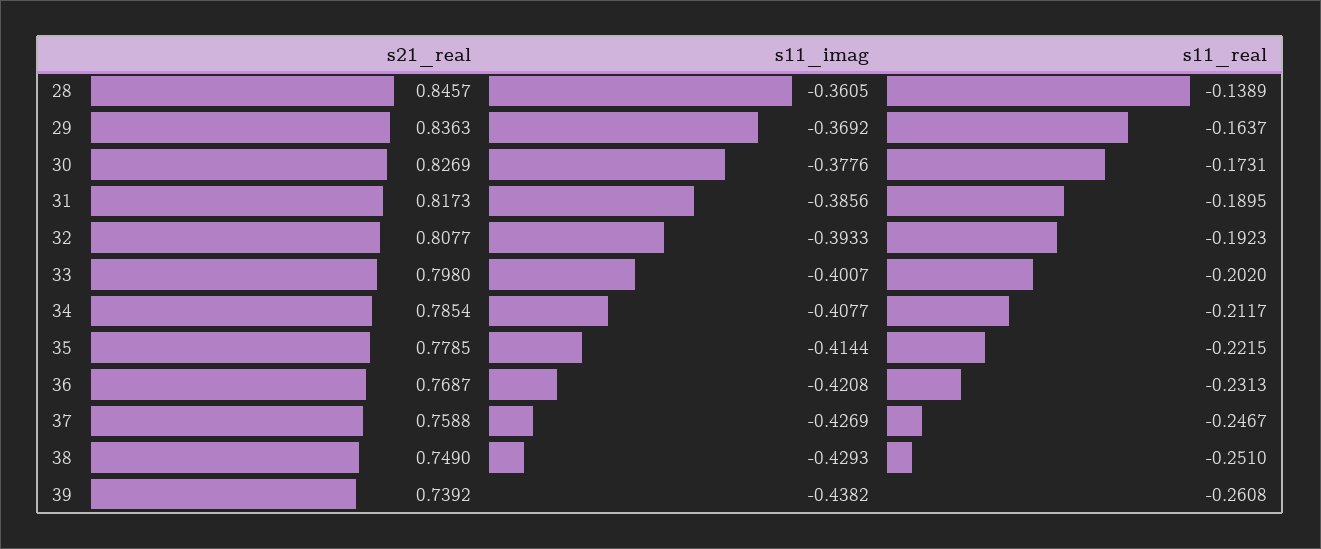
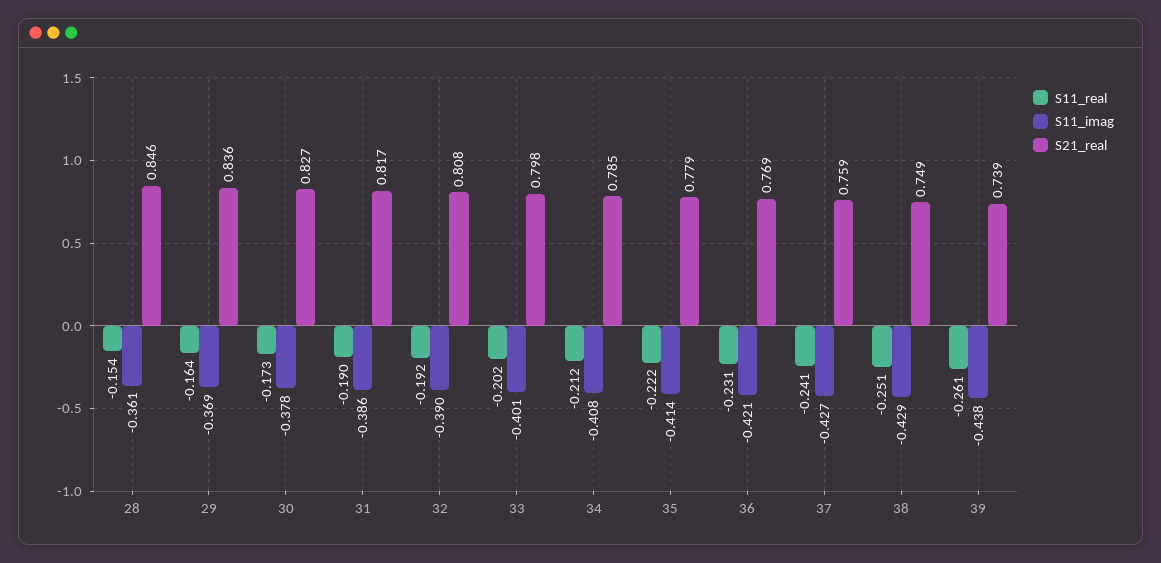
s11_real, 28: -0.1389 -> -0.154
s11_imag, 32: -0.3933 -> -0.39
s11_real, 37: -0.2467 -> -0.241

